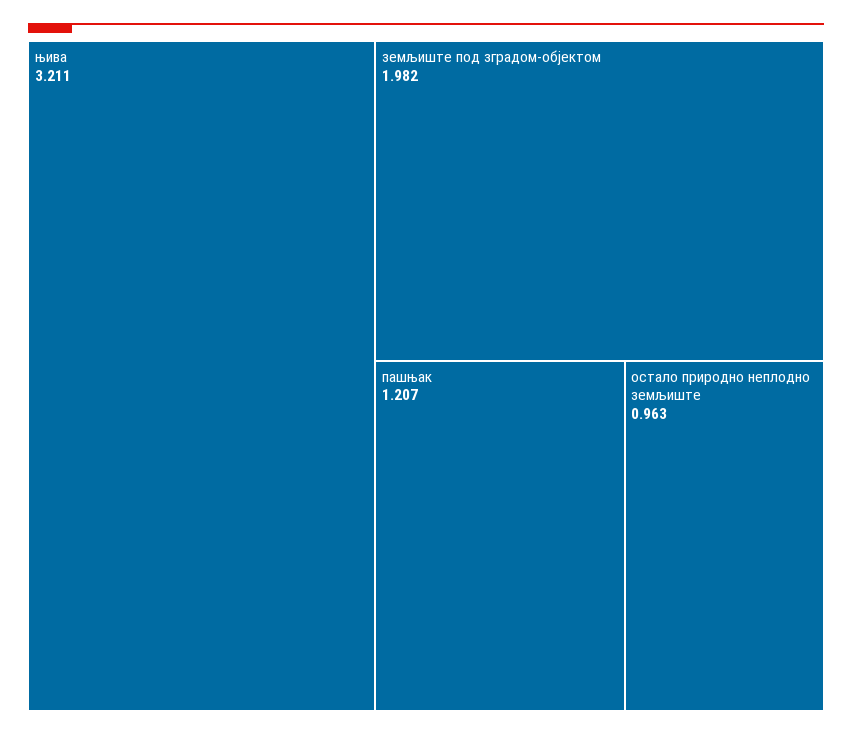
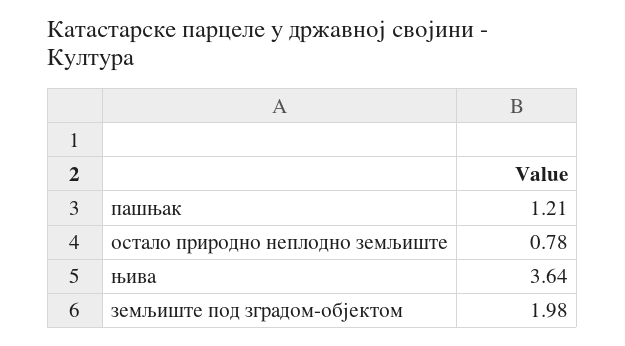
њива: 3.211 -> 3.64
остало природно неплодно земљиште: 0.963 -> 0.78

